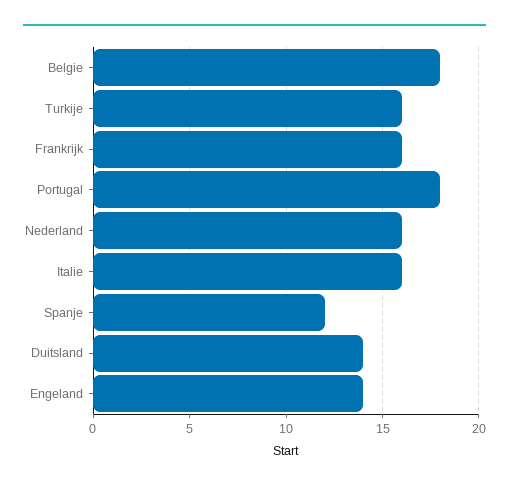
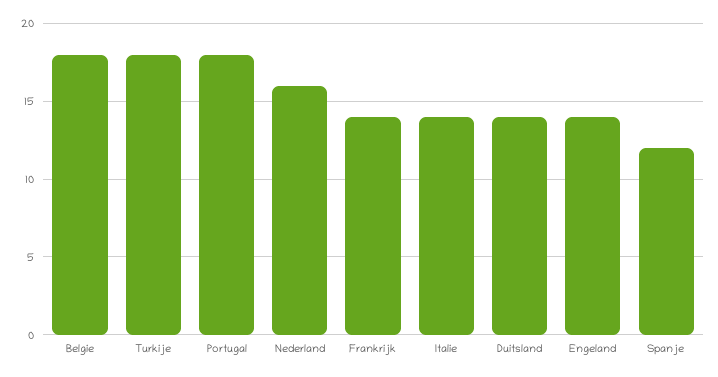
Turkije: 16 -> 18
Frankrijk: 16 -> 14
Italie: 16 -> 14

